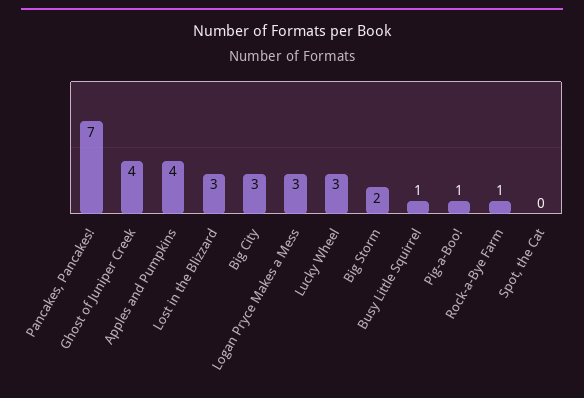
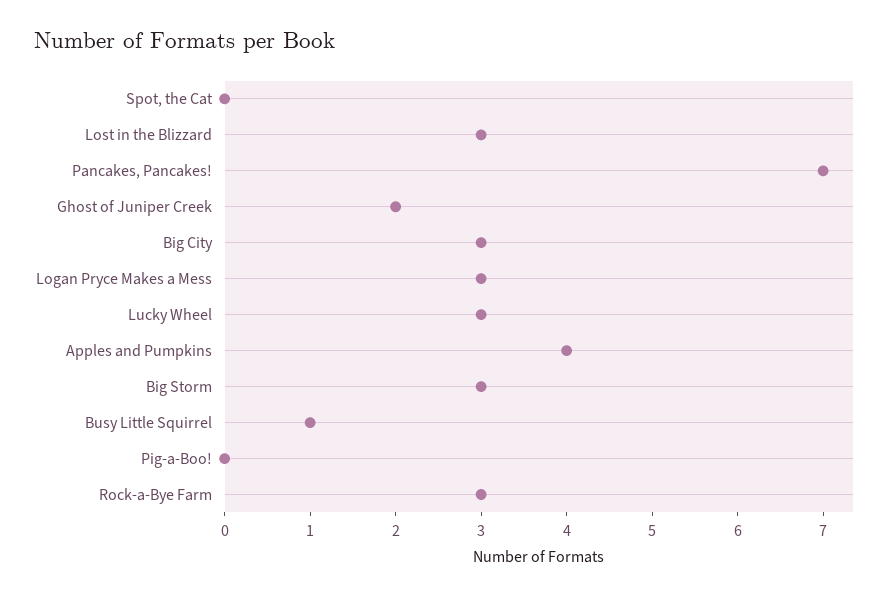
Ghost of Juniper Creek: 4 -> 2
Big Storm: 2 -> 3
Pig-a-Boo!: 1 -> 0
Rock-a-Bye Farm: 1 -> 3

